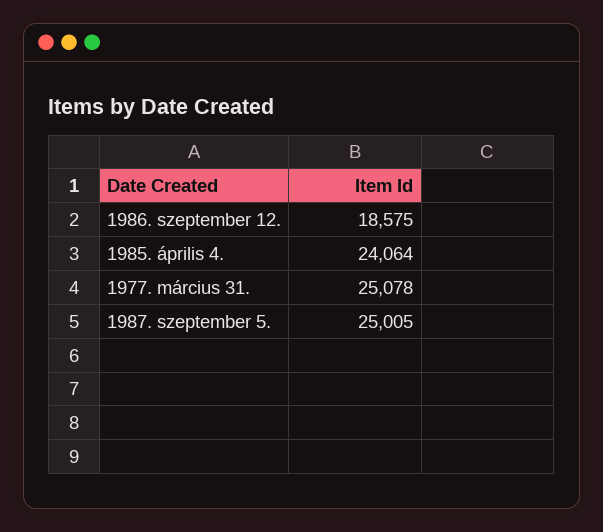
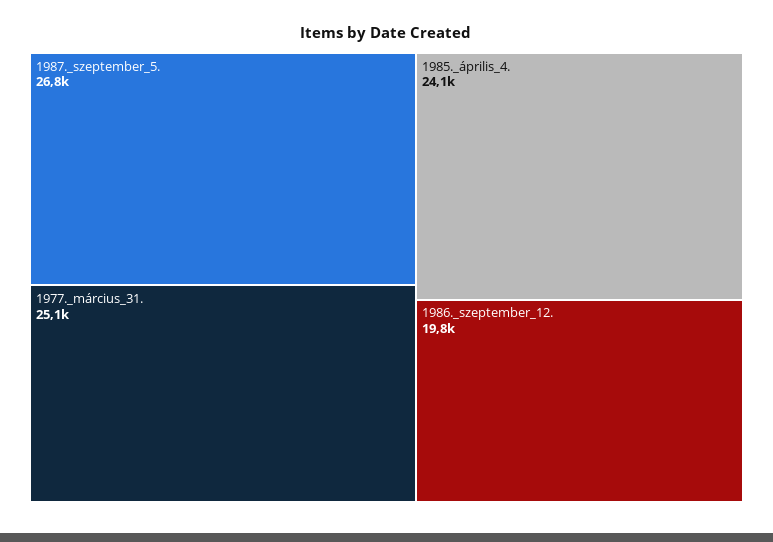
1986. szeptember 12.: 18575 -> 19800
1987. szeptember 5.: 25005 -> 26800

